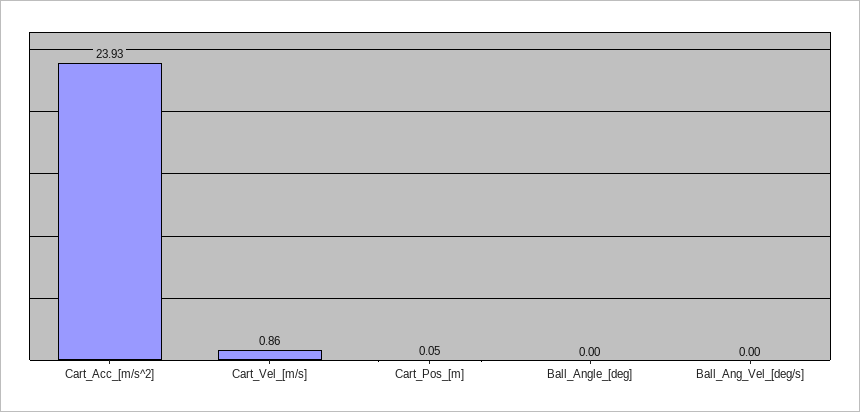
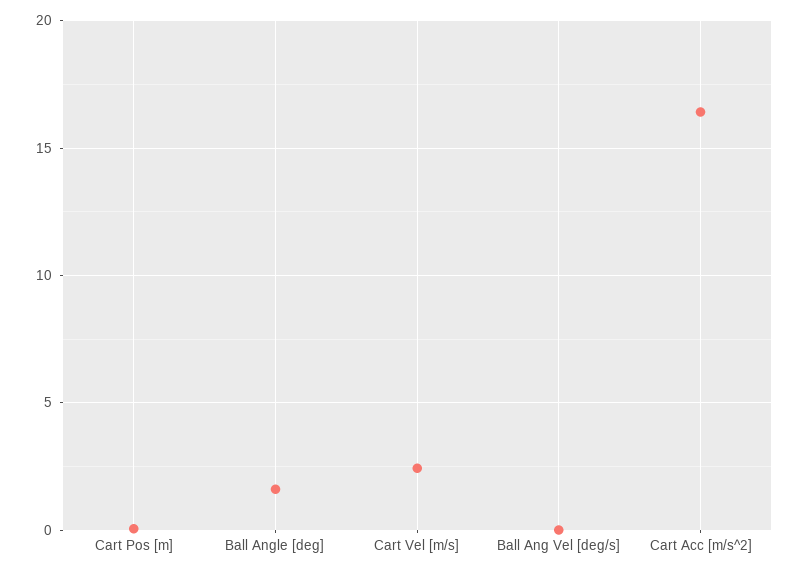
Cart_Acc_[m/s^2]: 23.93 -> 16.5
Cart_Vel_[m/s]: 0.86 -> 2.5
Ball_Angle_[deg]: 0 -> 1.5

